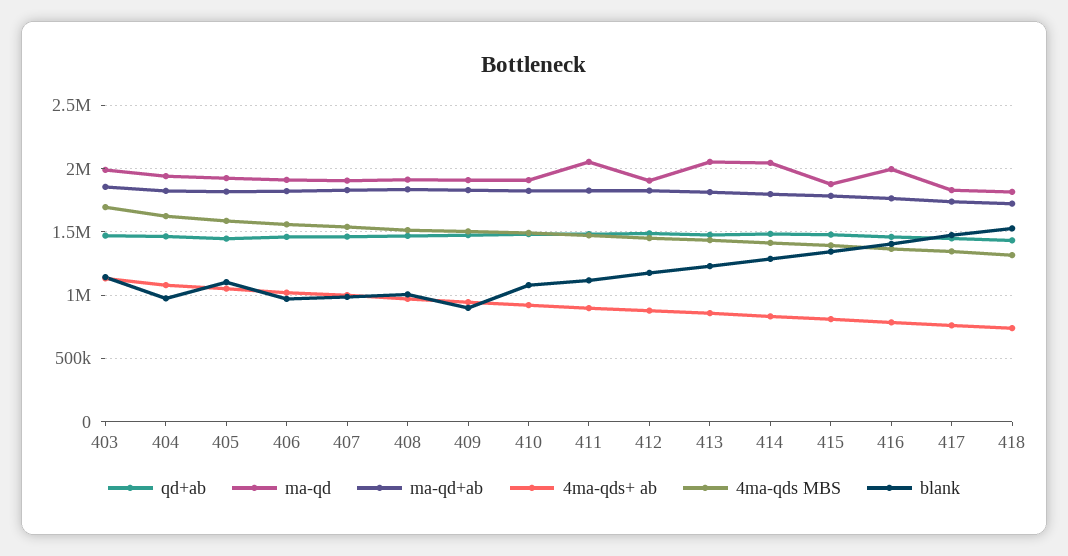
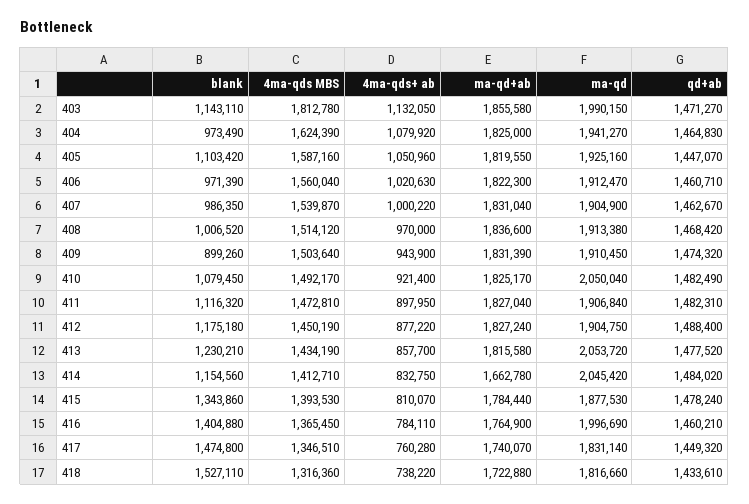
4ma-qds MBS, 403: 1700000 -> 1812780
ma-qd, 410: 1900000 -> 2050040
ma-qd, 411: 2050000 -> 1906840
ma-qd+ab, 414: 1800000 -> 1662780
blank, 414: 1300000 -> 1154560

